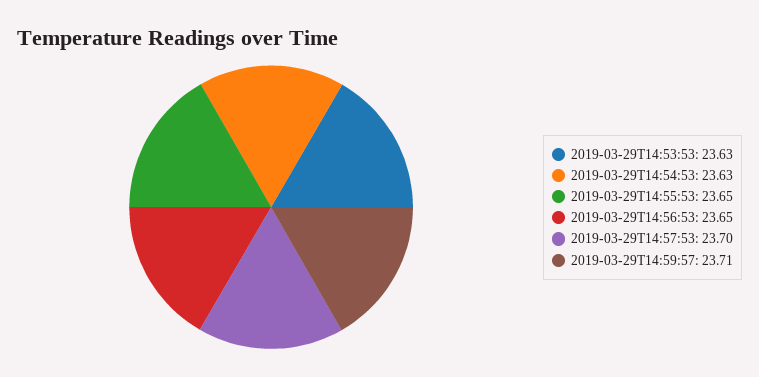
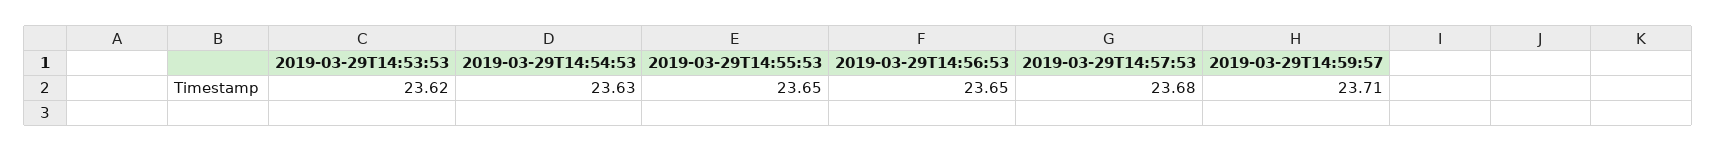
2019-03-29T14:53:53: 23.63 -> 23.62
2019-03-29T14:57:53: 23.7 -> 23.68

